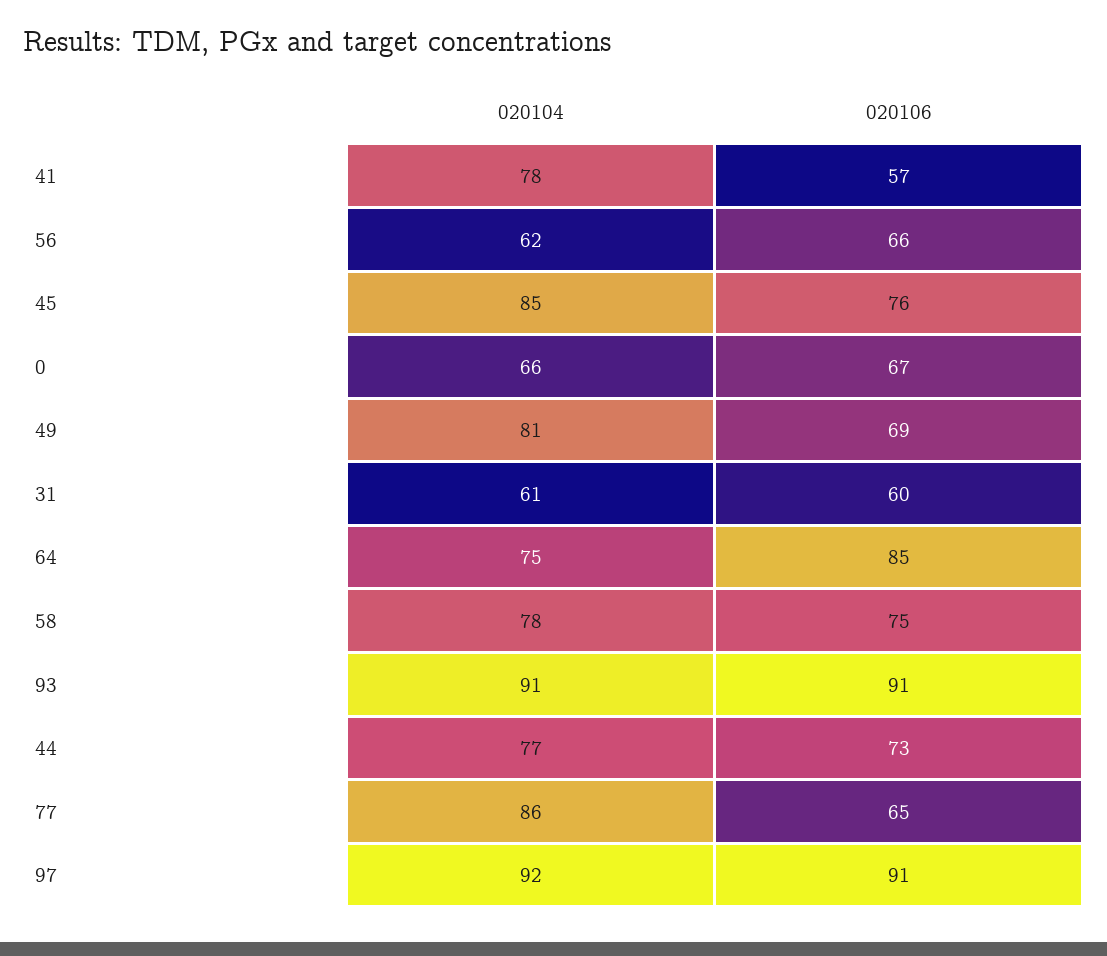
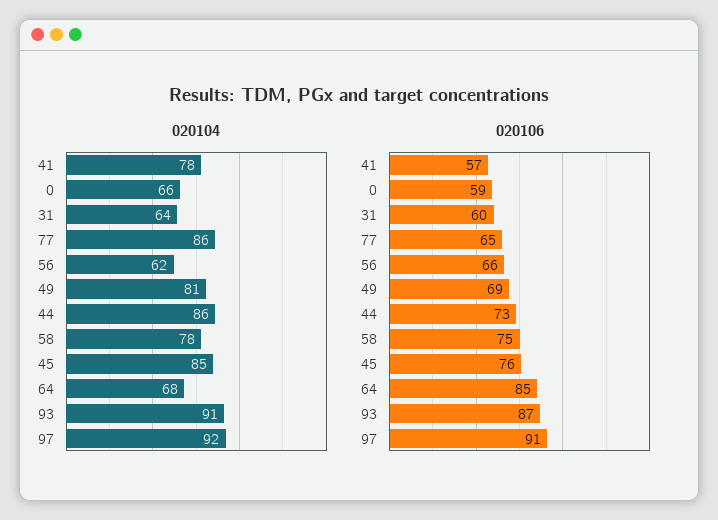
020106, 0: 67 -> 59
020104, 31: 61 -> 64
020104, 64: 75 -> 68
020106, 93: 91 -> 87
020104, 44: 77 -> 86

